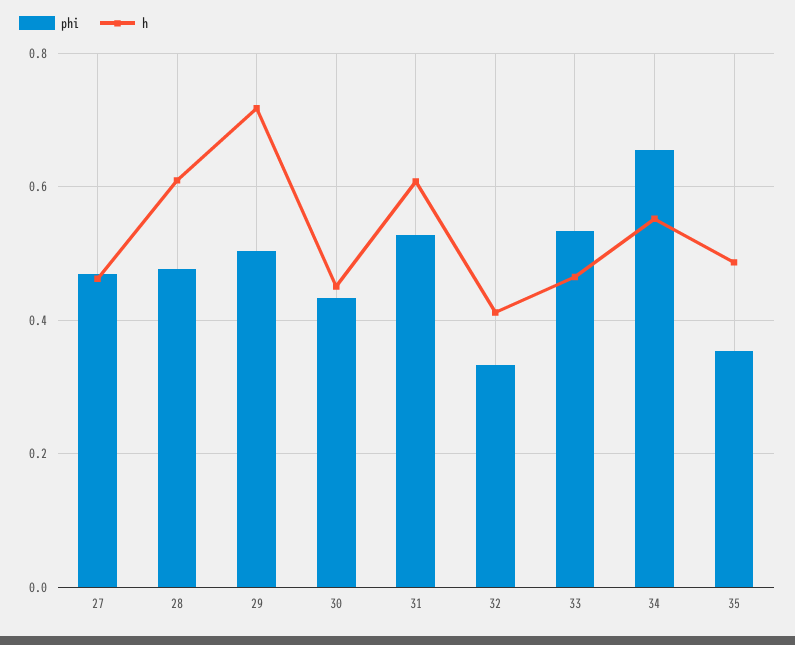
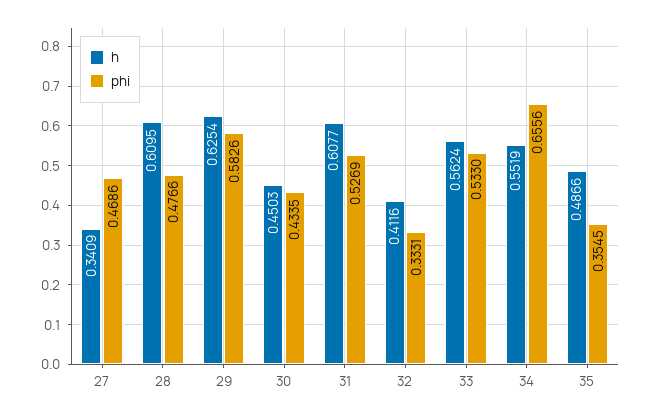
h, 27: 0.46 -> 0.3409
phi, 29: 0.5 -> 0.5826
h, 29: 0.72 -> 0.6254
h, 33: 0.46 -> 0.5624

